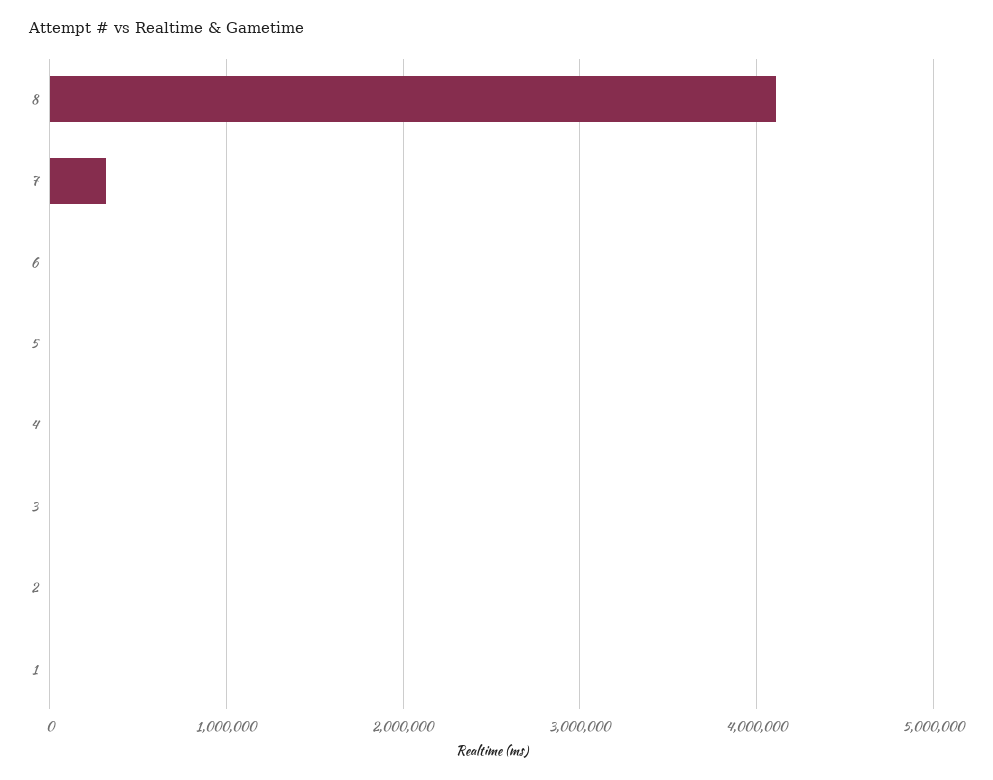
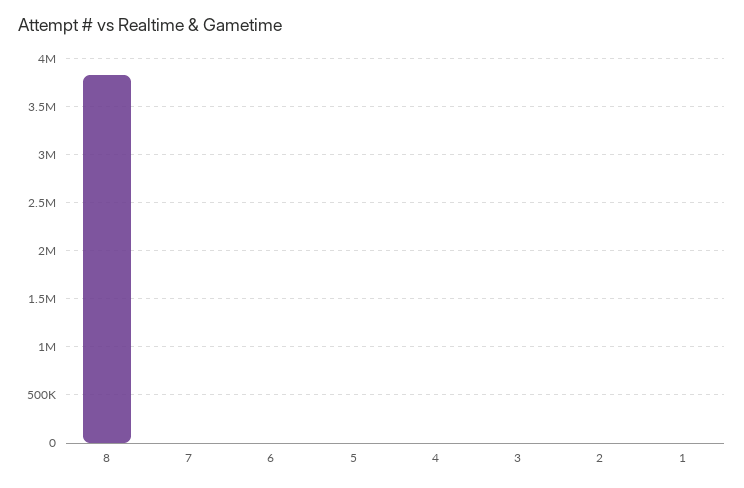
8: 4100000 -> 3800000
7: 300000 -> 0

